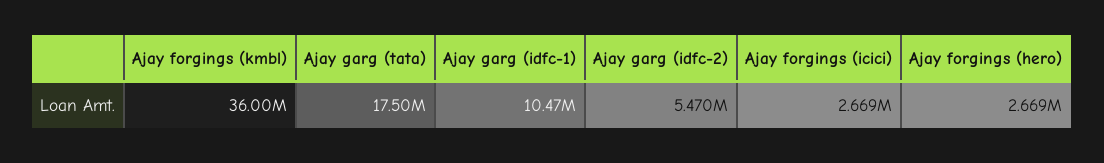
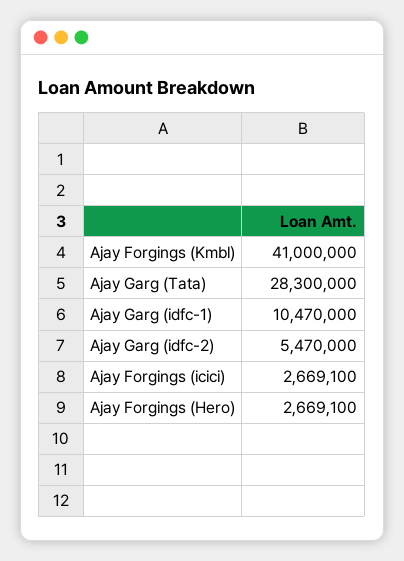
Ajay forgings (kmbl): 36000000 -> 41000000
Ajay garg (tata): 17500000 -> 28300000

